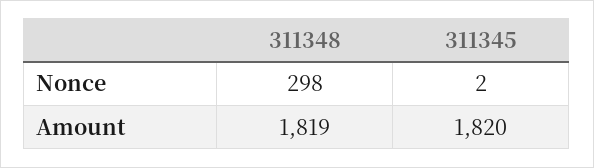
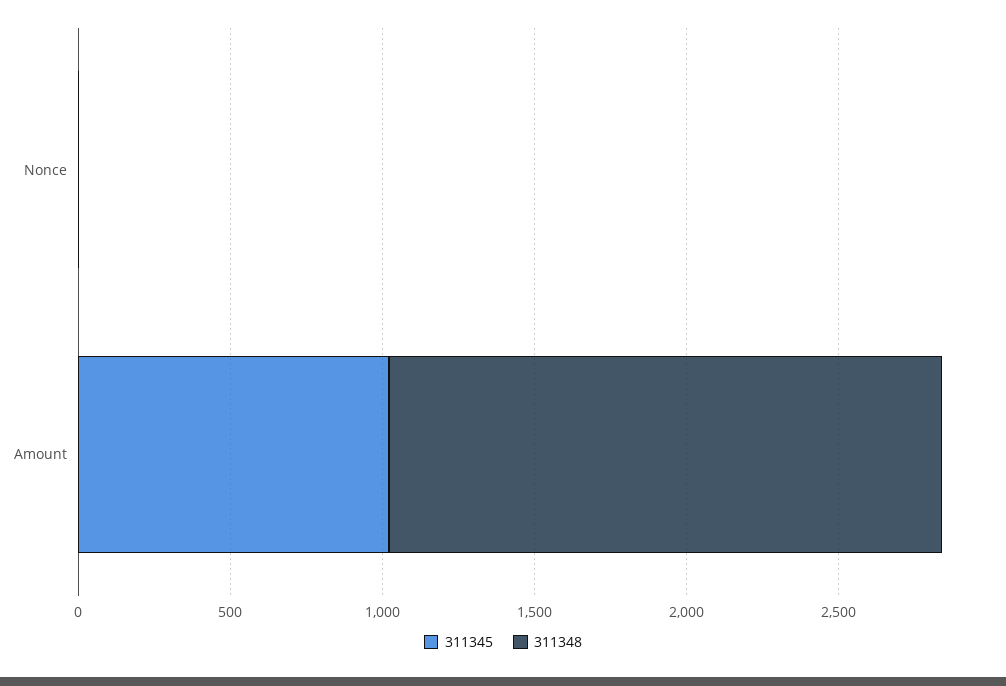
311348, Nonce: 298 -> 0
311345, Amount: 1820 -> 1000

